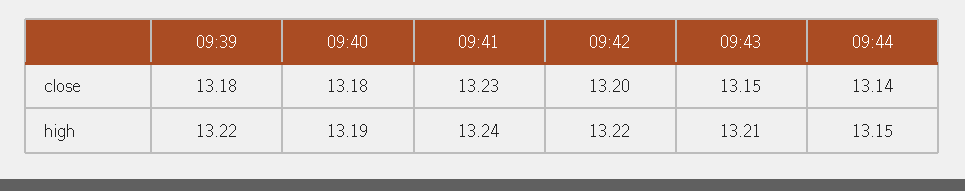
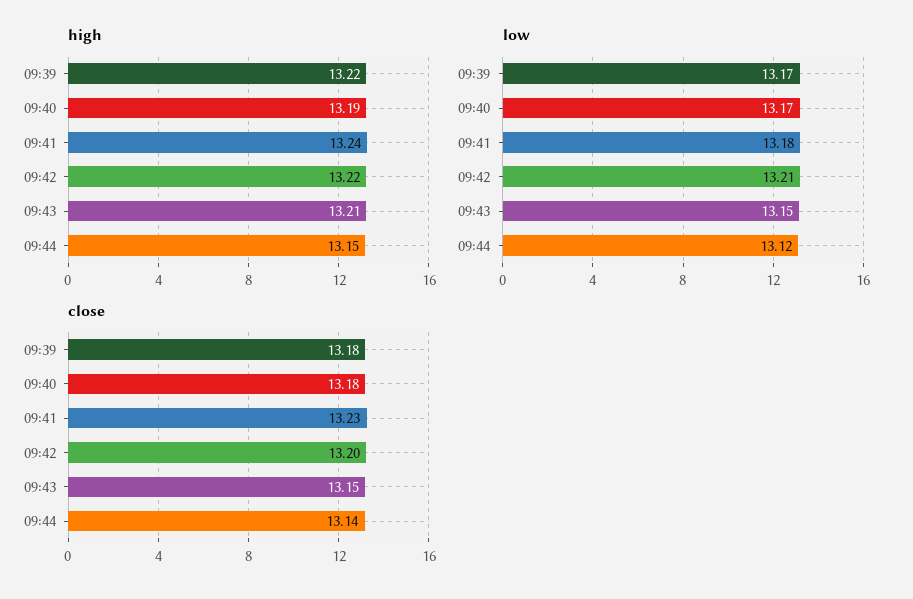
low, 09:39: none -> 13.17
low, 09:40: none -> 13.17
low, 09:41: none -> 13.18
low, 09:42: none -> 13.21
low, 09:43: none -> 13.15
low, 09:44: none -> 13.12

